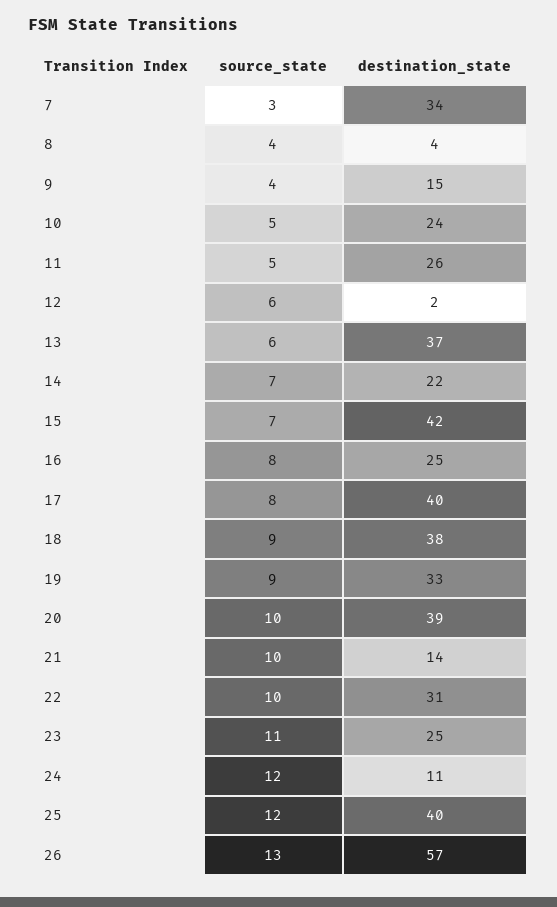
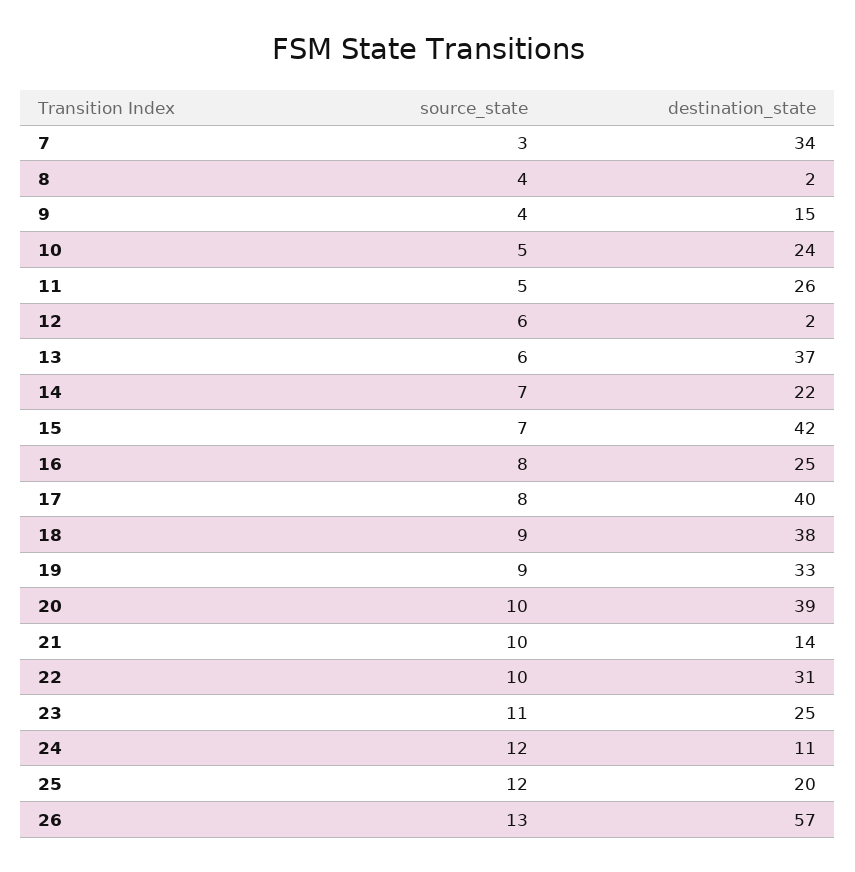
destination_state, 8: 4 -> 2
destination_state, 25: 40 -> 20

